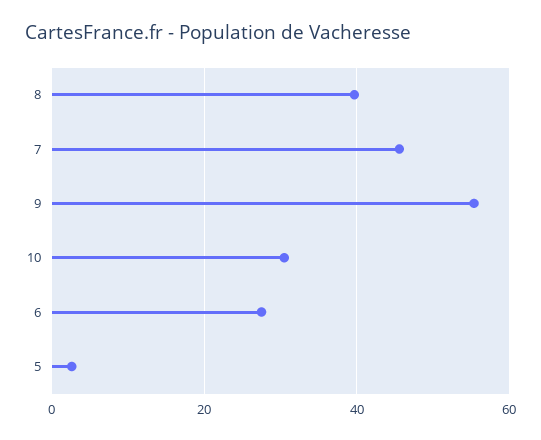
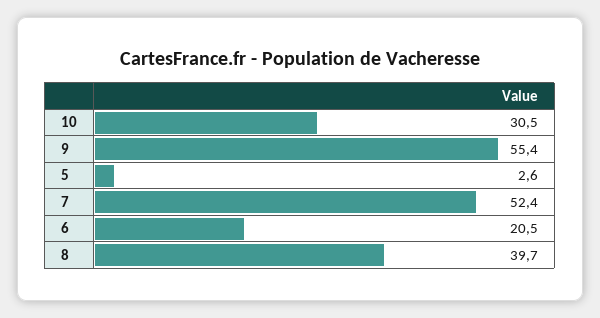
7: 46 -> 52.4
6: 28 -> 20.5

